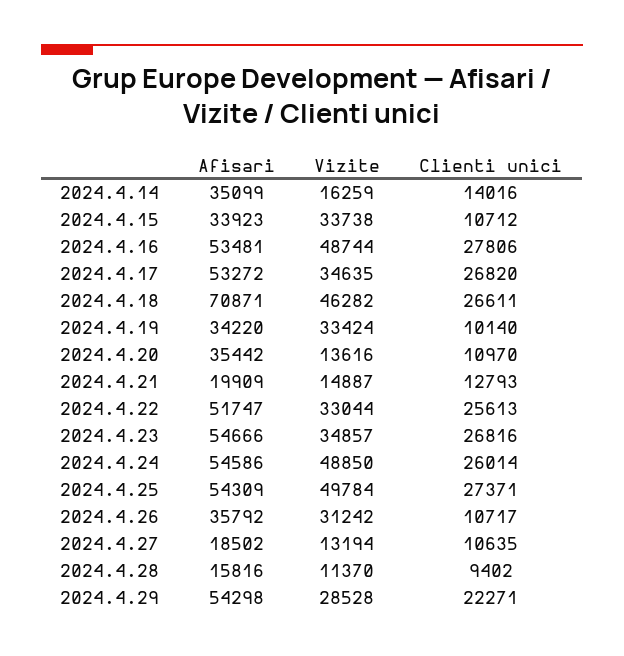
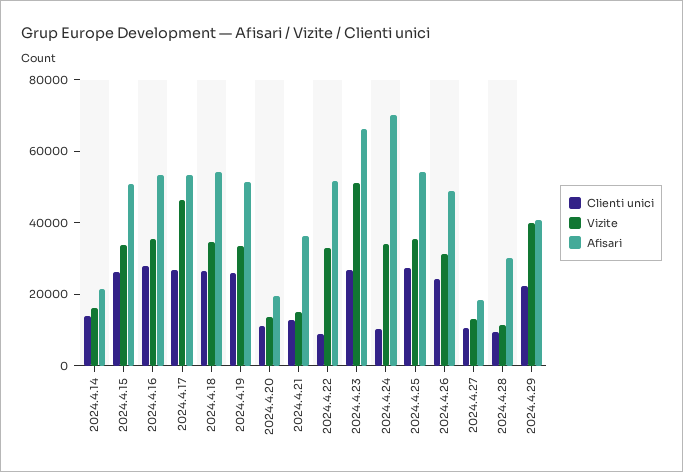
Afisari, 2024.4.14: 35099 -> 20000
Afisari, 2024.4.15: 33923 -> 50000
Clienti unici, 2024.4.15: 10712 -> 25000
Vizite, 2024.4.16: 48744 -> 35000
Vizite, 2024.4.17: 34635 -> 45000
Afisari, 2024.4.18: 70871 -> 55000
Vizite, 2024.4.18: 46282 -> 35000
Afisari, 2024.4.19: 34220 -> 50000
Clienti unici, 2024.4.19: 10140 -> 25000
Afisari, 2024.4.20: 35442 -> 20000
Afisari, 2024.4.21: 19909 -> 35000
Clienti unici, 2024.4.22: 25613 -> 10000
Afisari, 2024.4.23: 54666 -> 65000
Vizite, 2024.4.23: 34857 -> 50000
Afisari, 2024.4.24: 54586 -> 70000
Vizite, 2024.4.24: 48850 -> 35000
Clienti unici, 2024.4.24: 26014 -> 10000
Vizite, 2024.4.25: 49784 -> 35000
Afisari, 2024.4.26: 35792 -> 50000
Clienti unici, 2024.4.26: 10717 -> 25000
Afisari, 2024.4.28: 15816 -> 30000
Afisari, 2024.4.29: 54298 -> 40000
Vizite, 2024.4.29: 28528 -> 40000

